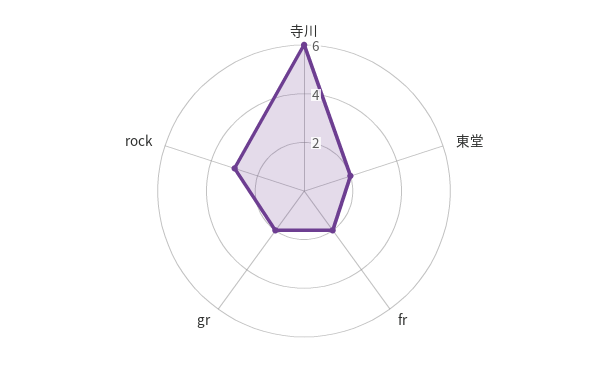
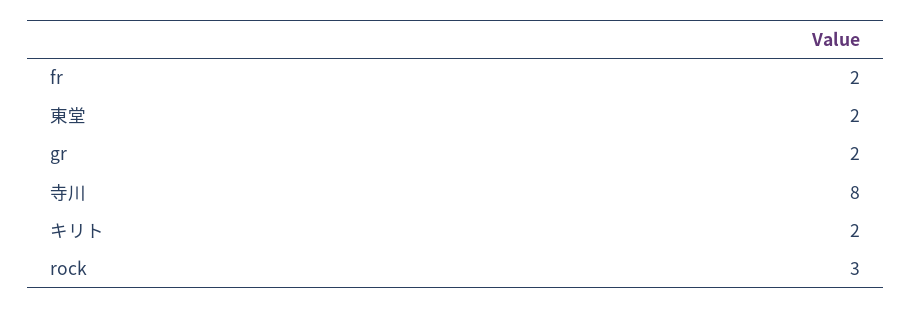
寺川: 6 -> 8
キリト: none -> 2

